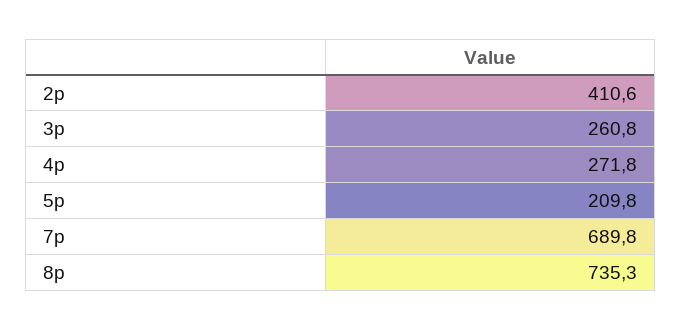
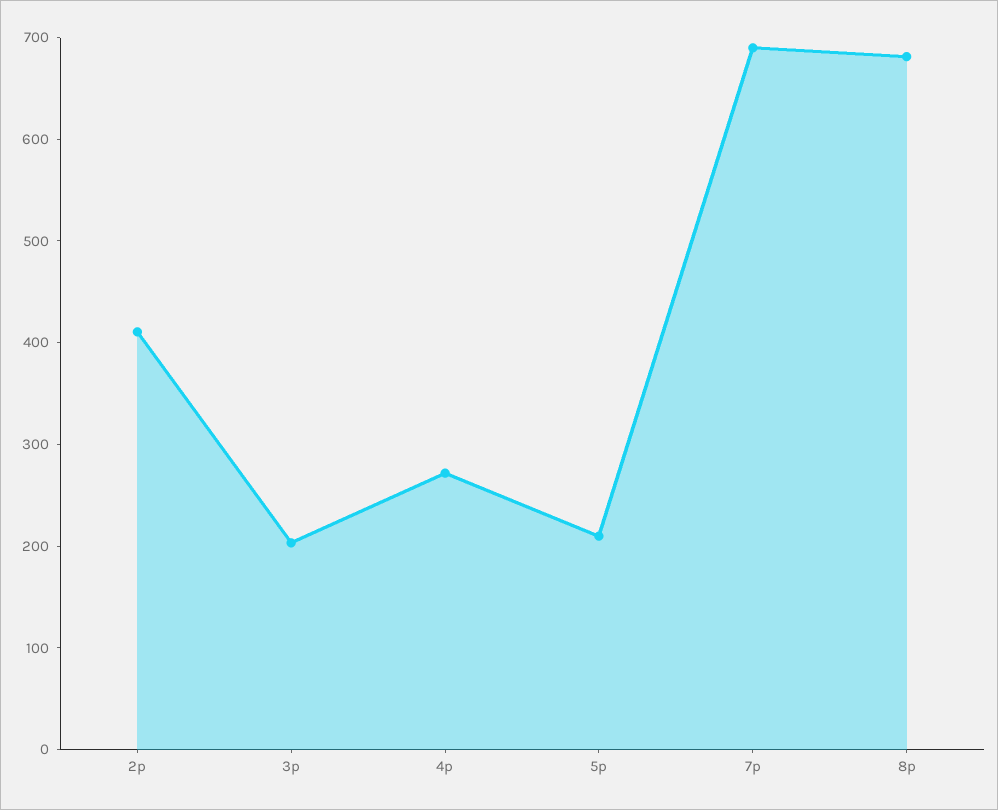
3p: 260.8 -> 200
8p: 735.3 -> 680

